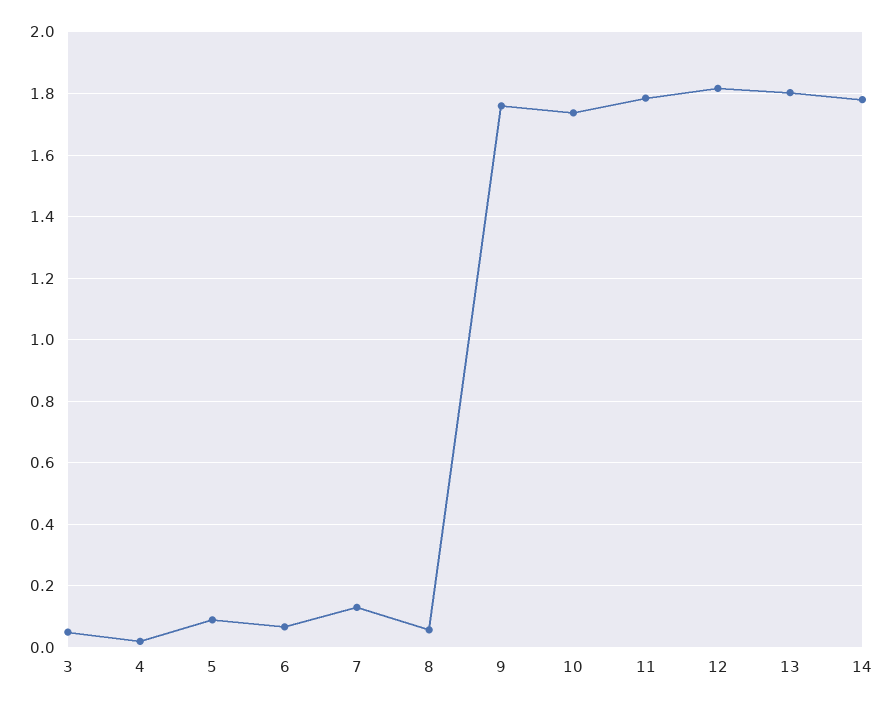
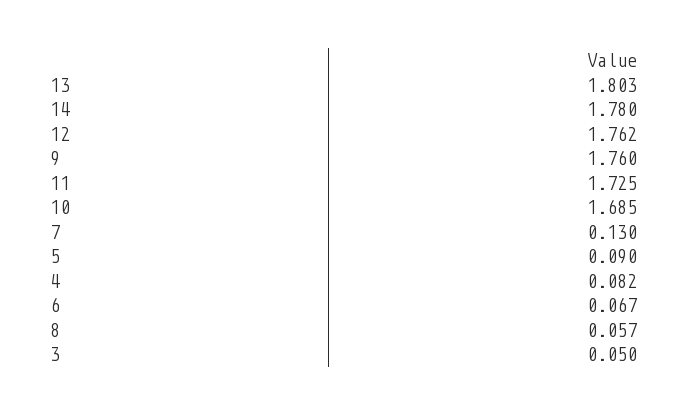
4: 0.02 -> 0.082
10: 1.74 -> 1.685
11: 1.78 -> 1.725
12: 1.82 -> 1.762

